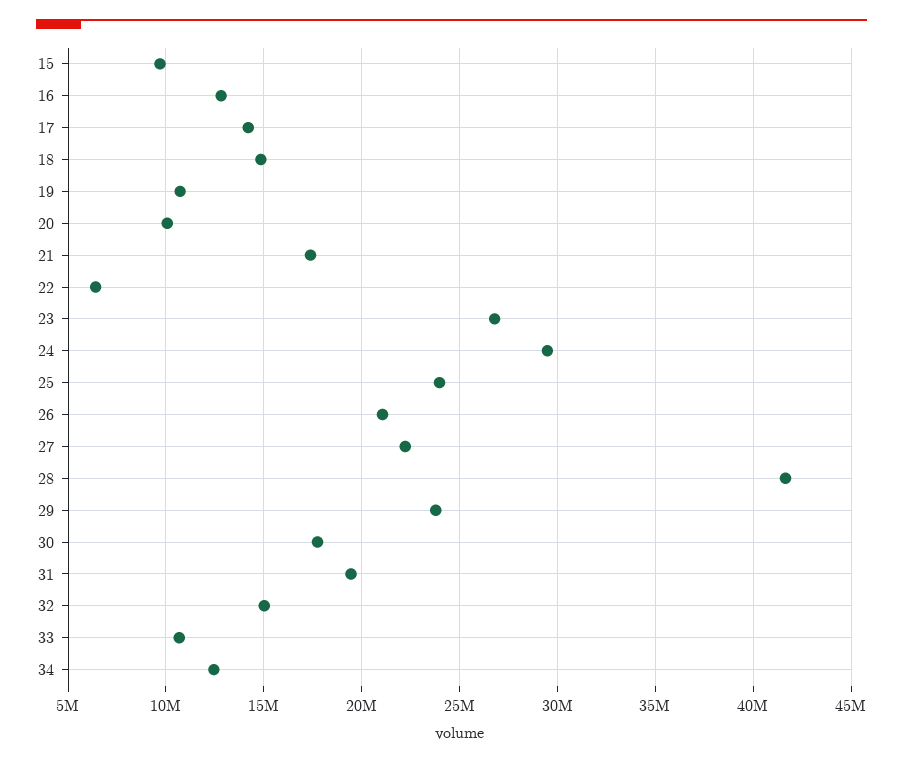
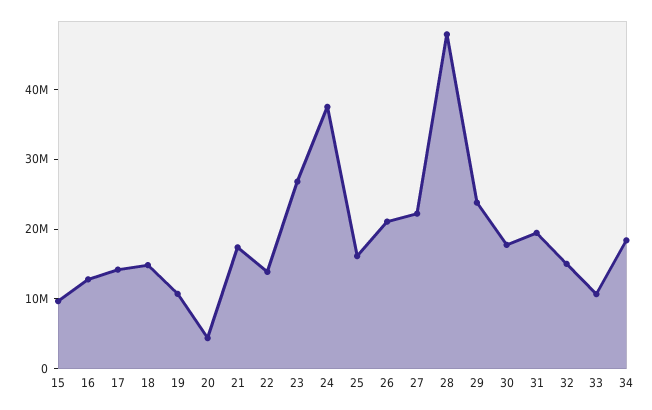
20: 10000000 -> 4000000
22: 6500000 -> 14000000
24: 29500000 -> 38000000
25: 24000000 -> 16000000
28: 41500000 -> 48000000
34: 12500000 -> 18000000

